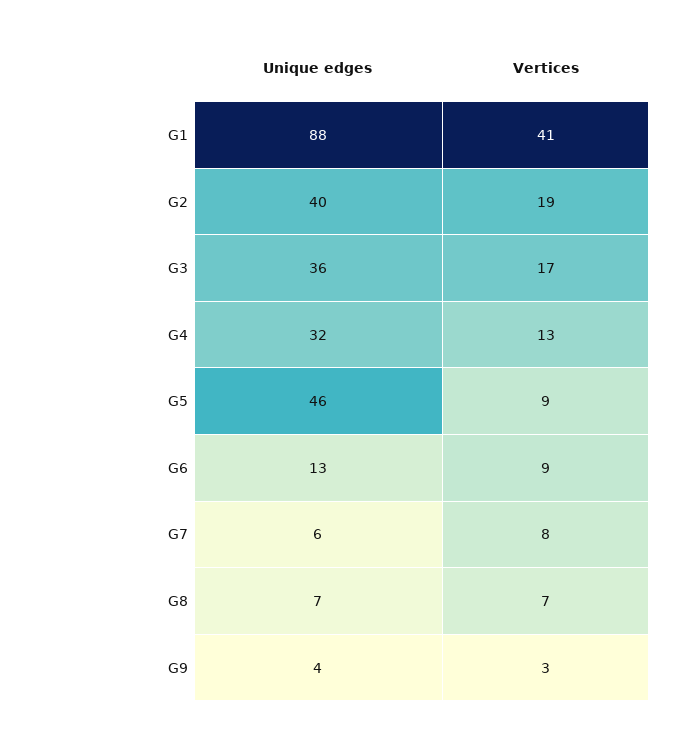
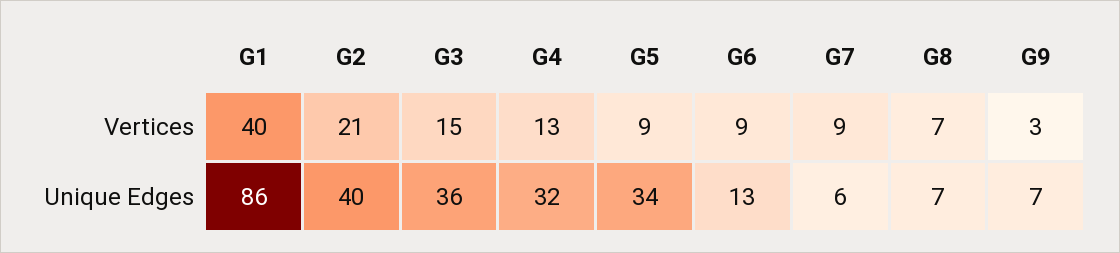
Unique edges, G1: 88 -> 86
Vertices, G1: 41 -> 40
Vertices, G2: 19 -> 21
Vertices, G3: 17 -> 15
Unique edges, G5: 46 -> 34
Vertices, G7: 8 -> 9
Unique edges, G9: 4 -> 7

